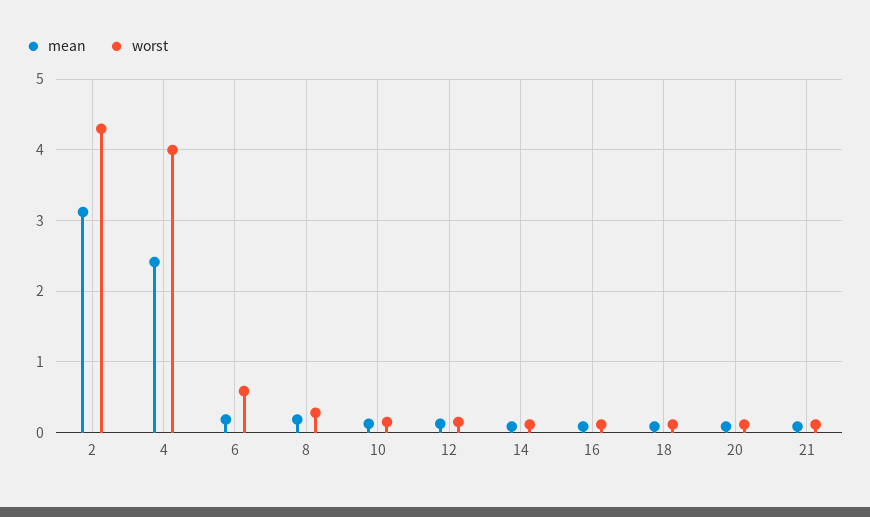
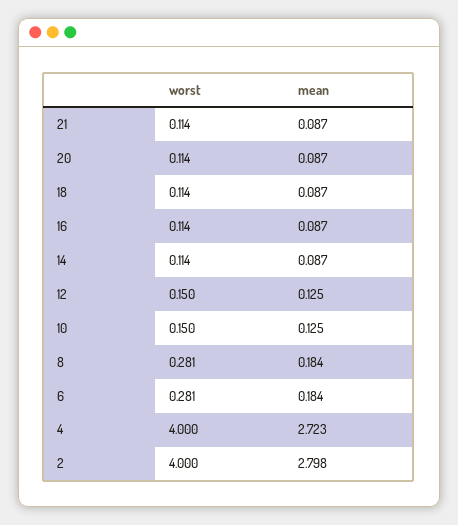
mean, 2: 3.1 -> 2.798
worst, 2: 4.3 -> 4
mean, 4: 2.4 -> 2.723
worst, 6: 0.6 -> 0.281

